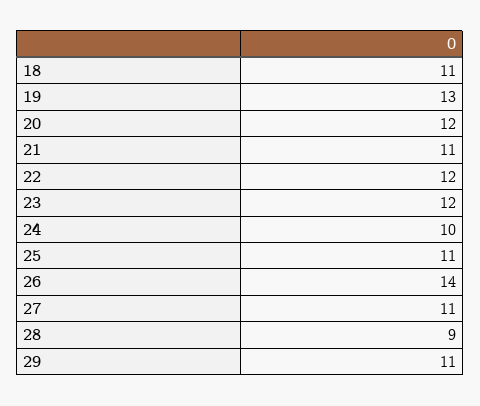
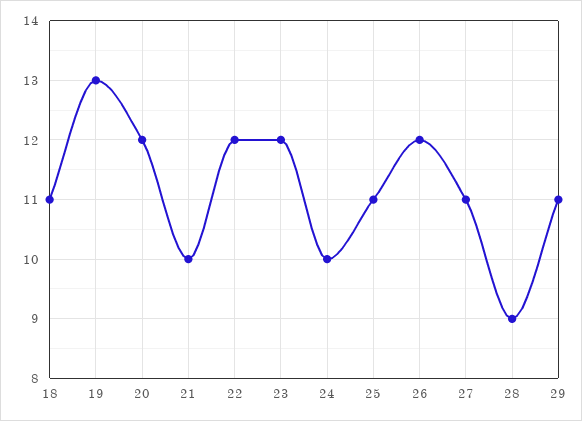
21: 11 -> 10
26: 14 -> 12

